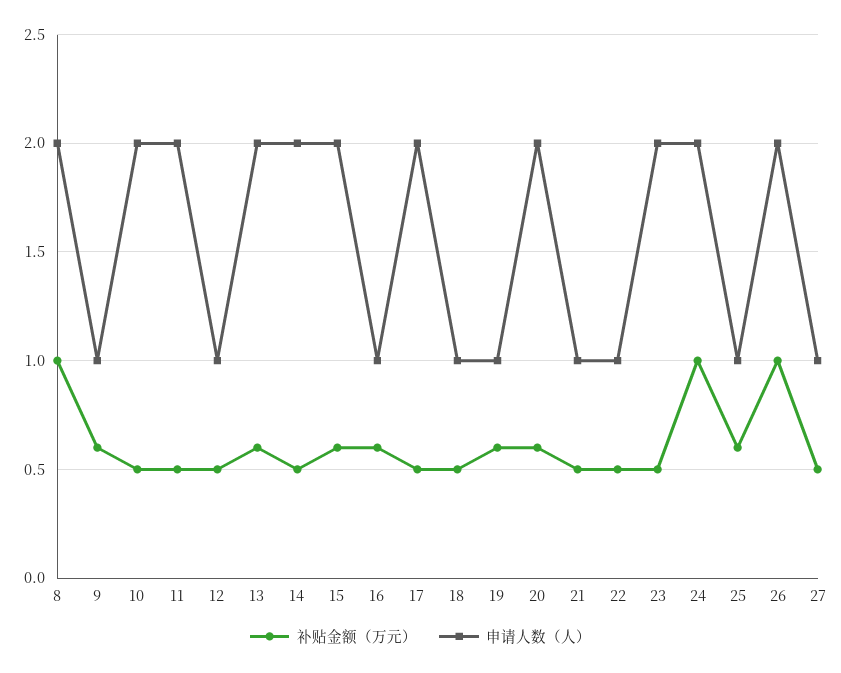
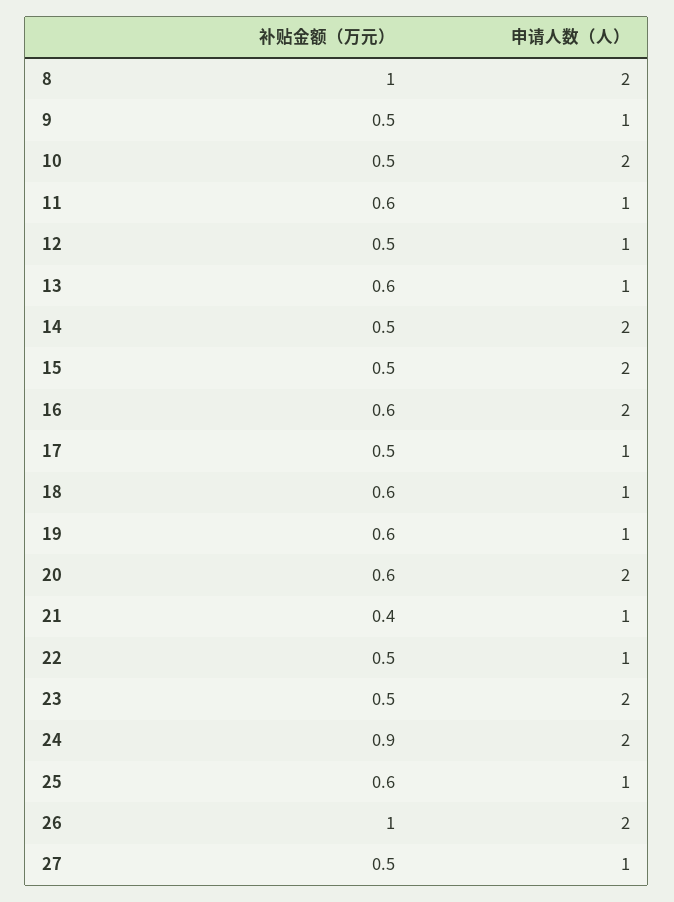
补贴金额（万元）, 9: 0.6 -> 0.5
补贴金额（万元）, 11: 0.5 -> 0.6
申请人数（人）, 11: 2 -> 1
申请人数（人）, 13: 2 -> 1
补贴金额（万元）, 15: 0.6 -> 0.5
申请人数（人）, 16: 1 -> 2
申请人数（人）, 17: 2 -> 1
补贴金额（万元）, 18: 0.5 -> 0.6
补贴金额（万元）, 21: 0.5 -> 0.4
补贴金额（万元）, 24: 1 -> 0.9

